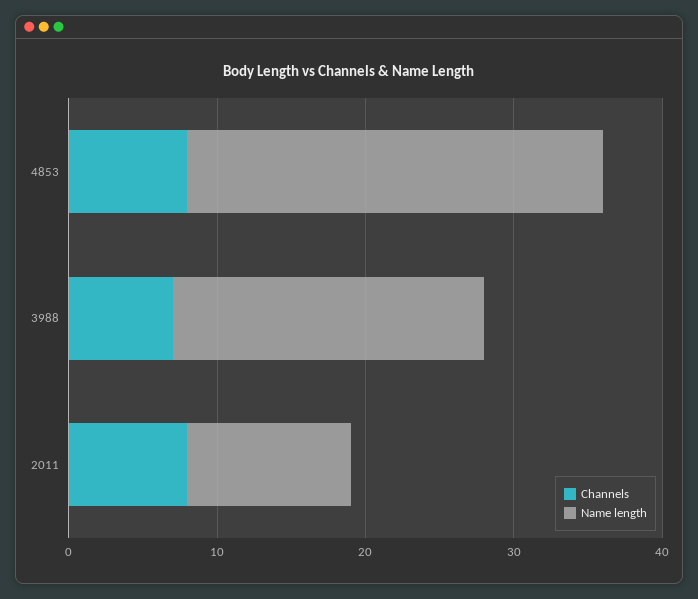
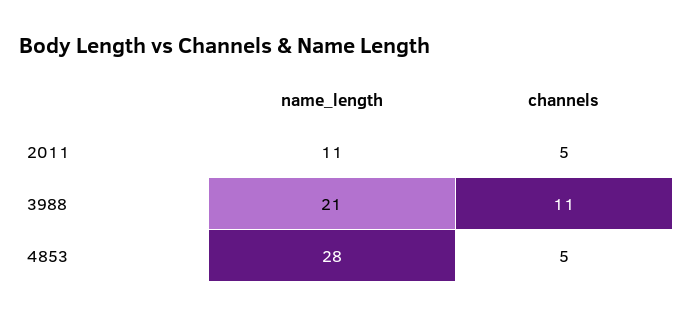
Channels, 4853: 8 -> 5
Channels, 3988: 7 -> 11
Channels, 2011: 8 -> 5

